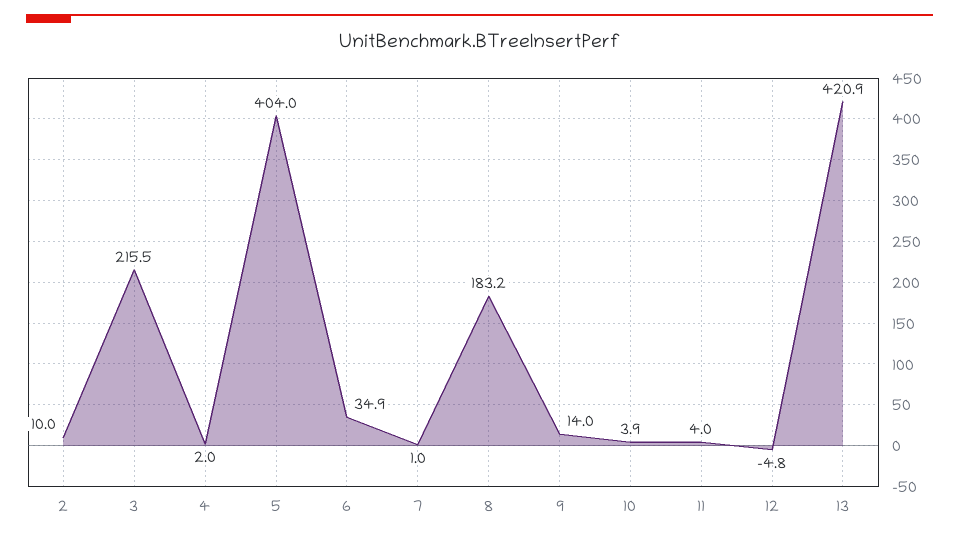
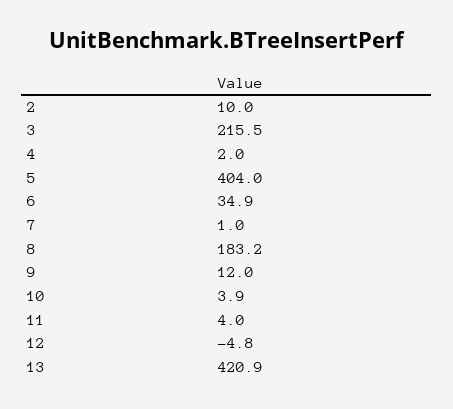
9: 14 -> 12

